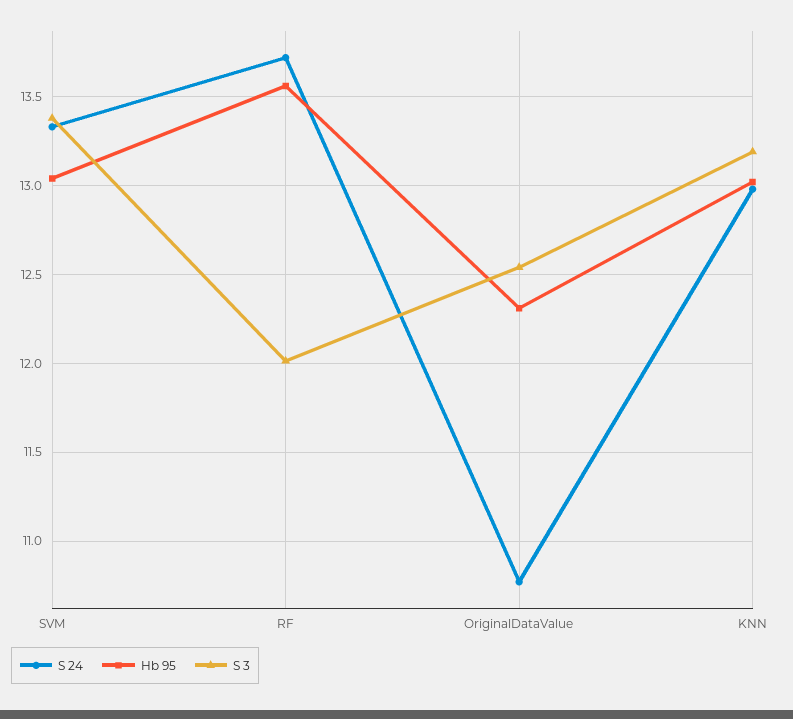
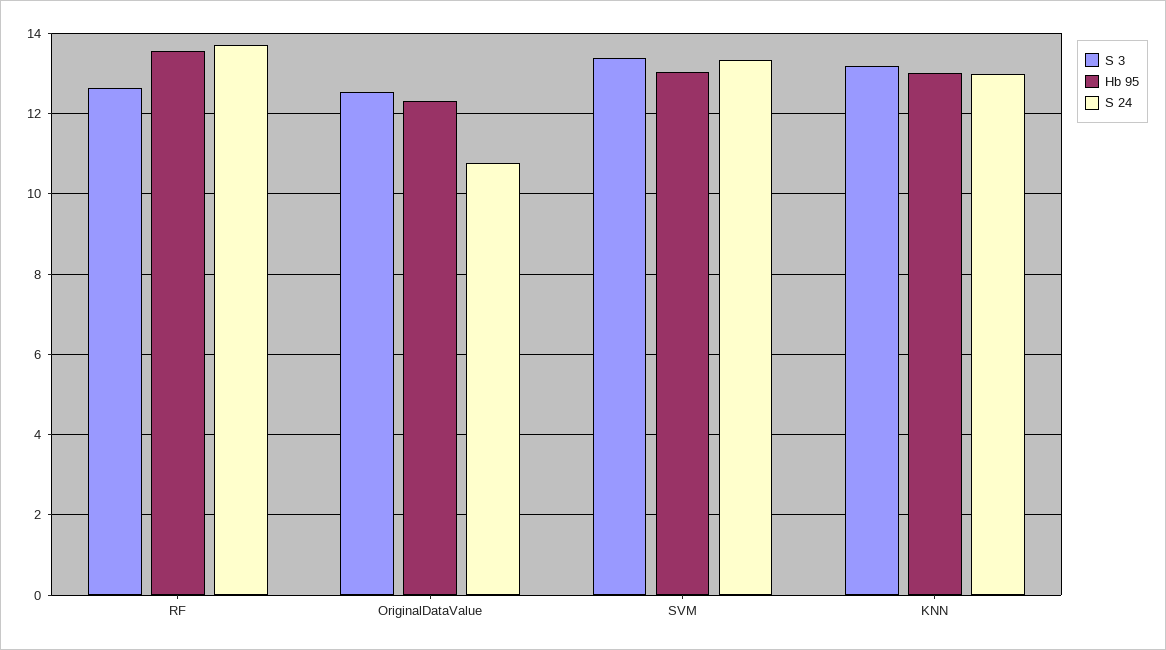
S 3, RF: 12 -> 12.6

